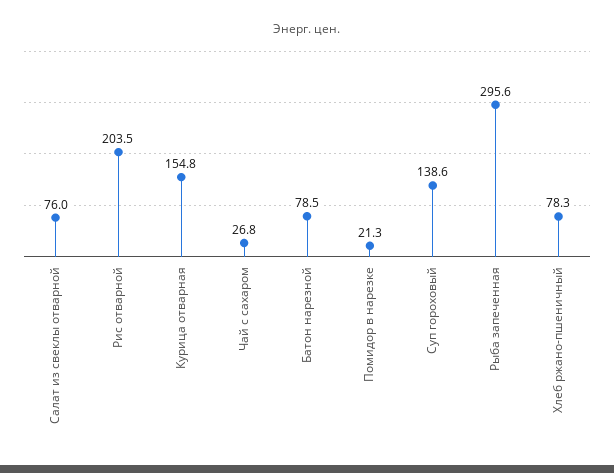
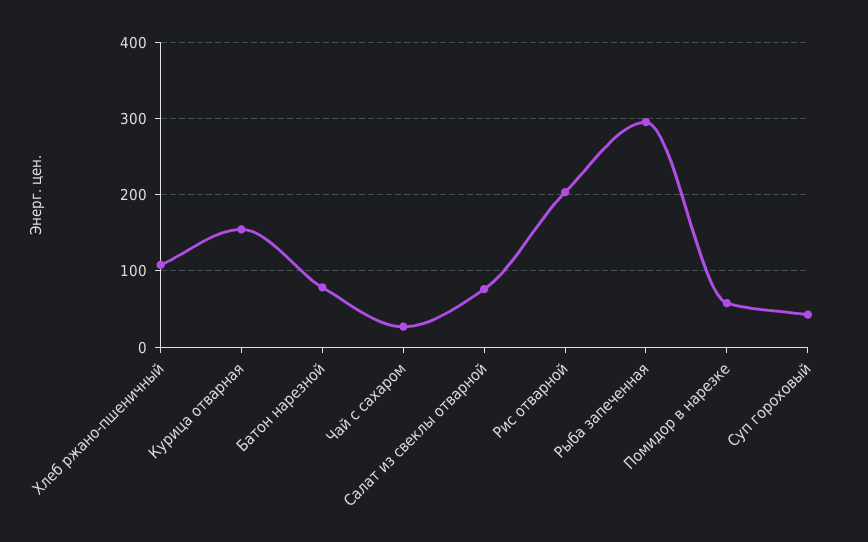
Помидор в нарезке: 21.3 -> 60
Суп гороховый: 138.6 -> 40
Хлеб ржано-пшеничный: 78.3 -> 110

